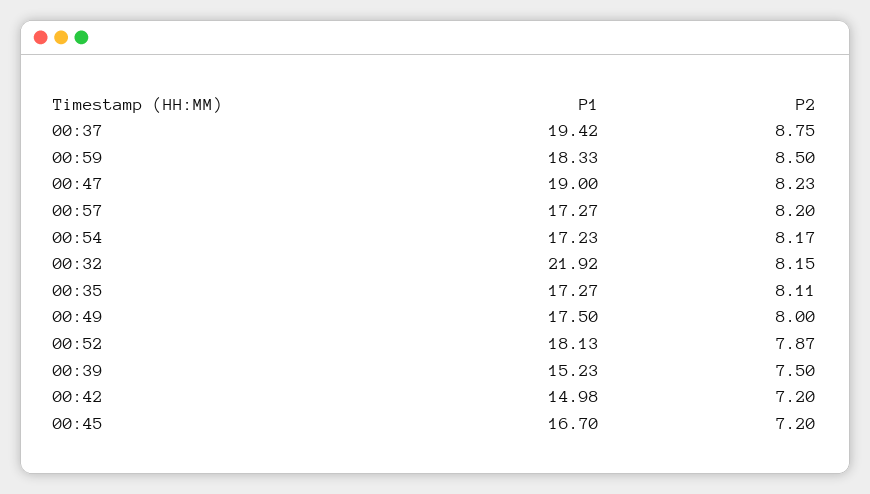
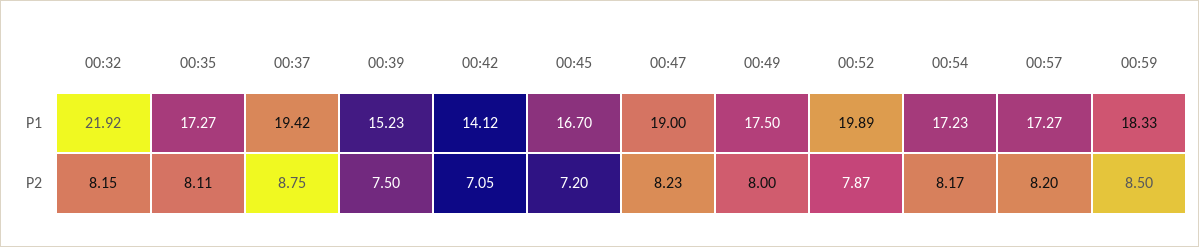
P1, 00:52: 18.13 -> 19.89
P1, 00:42: 14.98 -> 14.12
P2, 00:42: 7.2 -> 7.05

